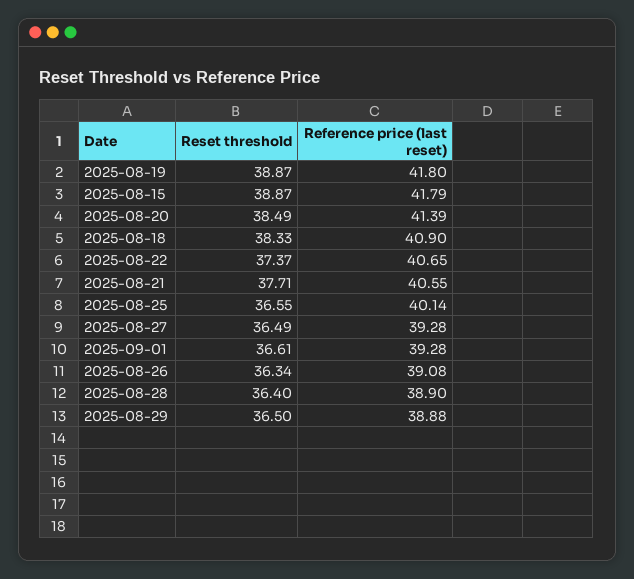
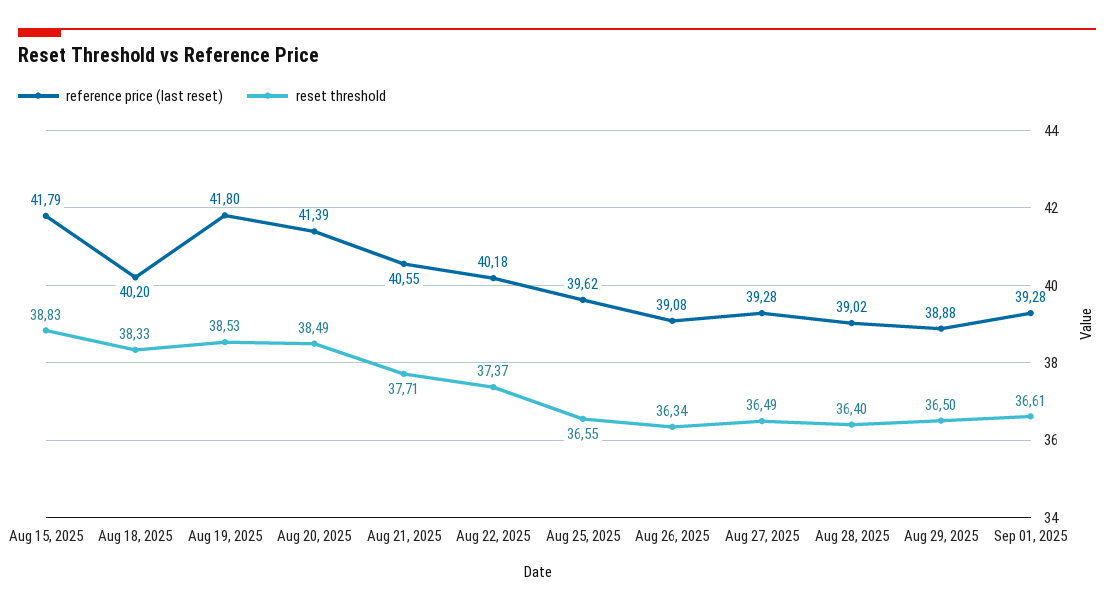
Reset threshold, 2025-08-19: 38.87 -> 38.53
Reset threshold, 2025-08-15: 38.87 -> 38.83
Reference price (last reset), 2025-08-18: 40.9 -> 40.2
Reference price (last reset), 2025-08-22: 40.65 -> 40.18
Reference price (last reset), 2025-08-25: 40.14 -> 39.62
Reference price (last reset), 2025-08-28: 38.9 -> 39.02

